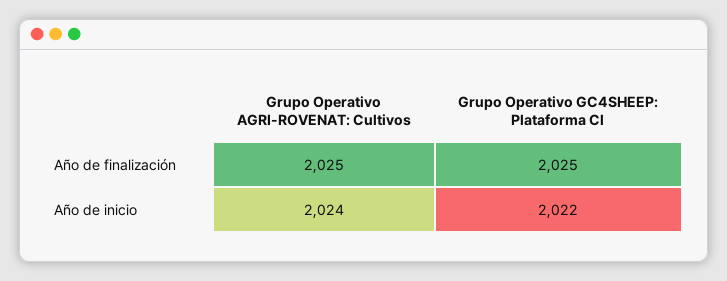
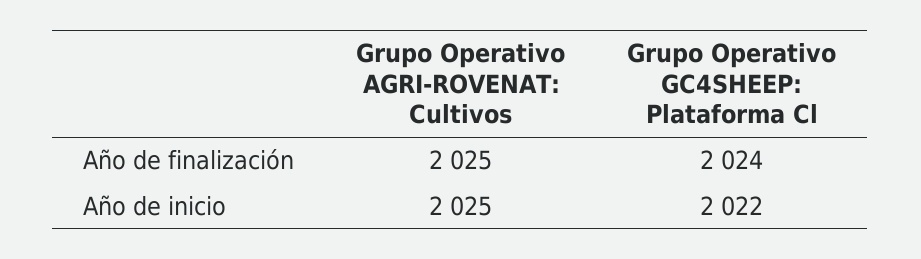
Grupo Operativo GC4SHEEP: Plataforma Cl, Año de finalización: 2025 -> 2024
Grupo Operativo AGRI-ROVENAT: Cultivos, Año de inicio: 2024 -> 2025

